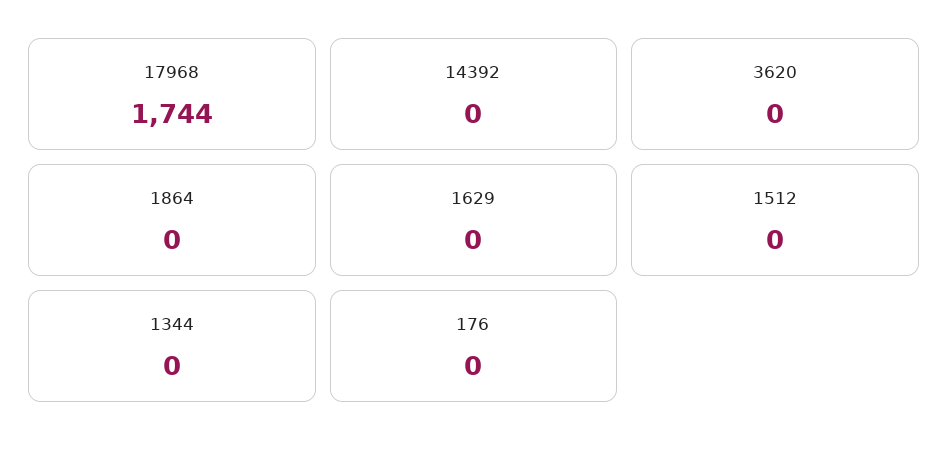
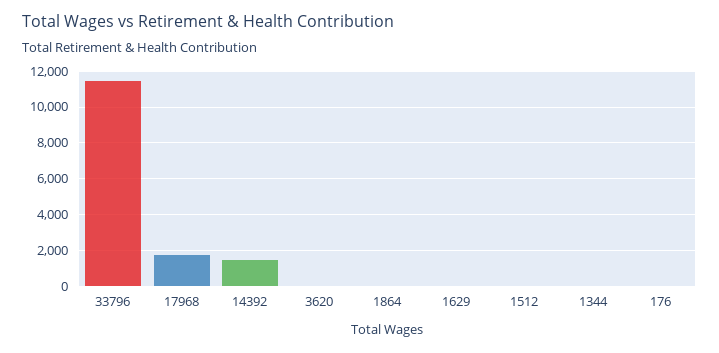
14392: 0 -> 1500
33796: none -> 11500

